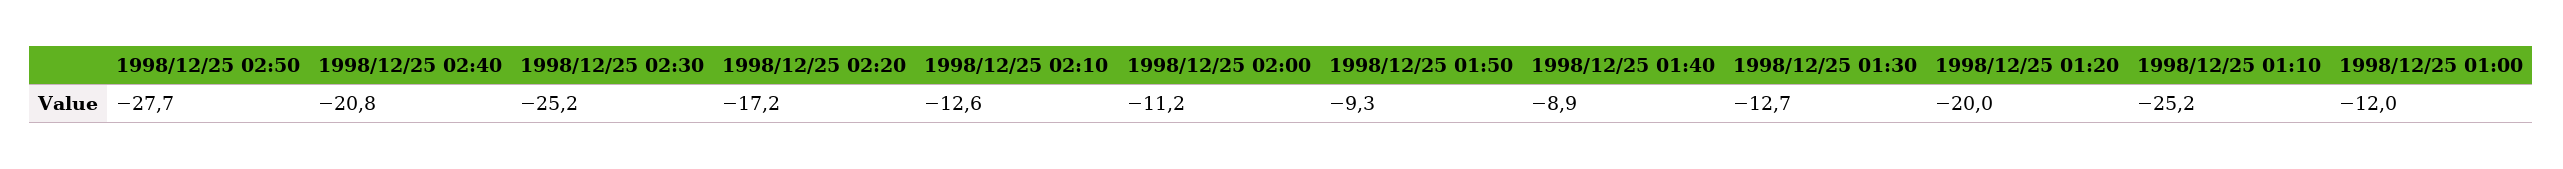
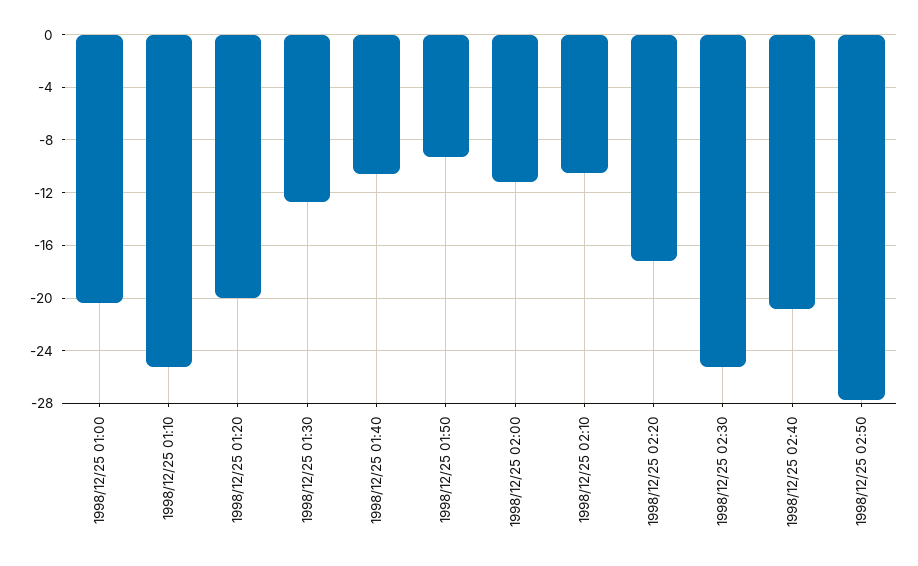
1998/12/25 02:10: -12.6 -> -10.5
1998/12/25 01:40: -8.9 -> -10.5
1998/12/25 01:00: -12 -> -20.5

